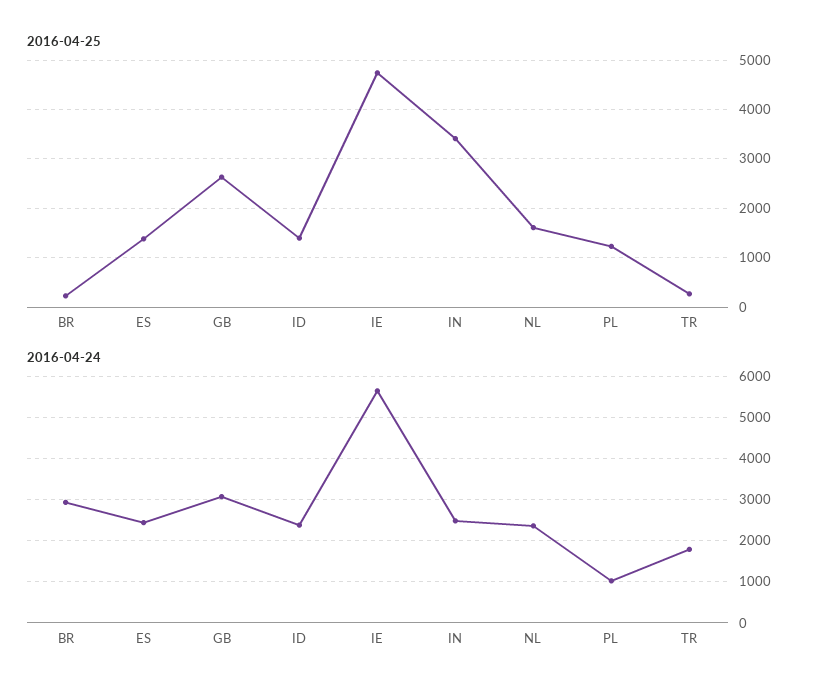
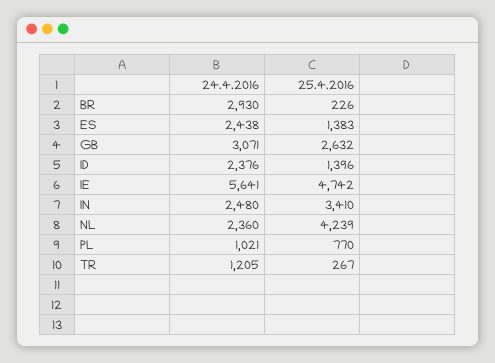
2016-04-25, NL: 1600 -> 4239
2016-04-25, PL: 1200 -> 770
2016-04-24, TR: 1800 -> 1205

